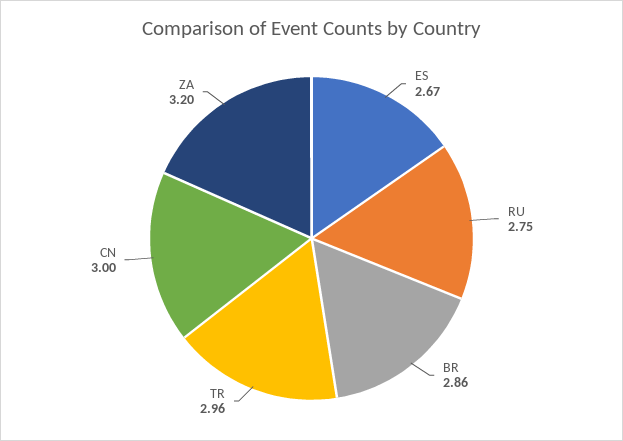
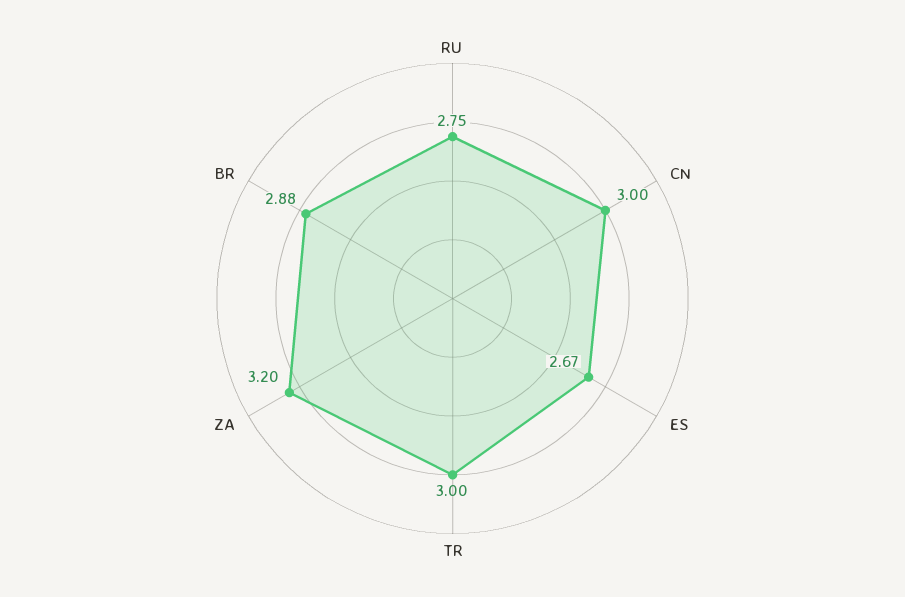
BR: 2.86 -> 2.88
TR: 2.96 -> 3

